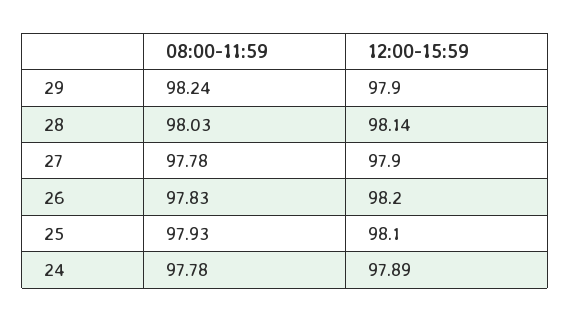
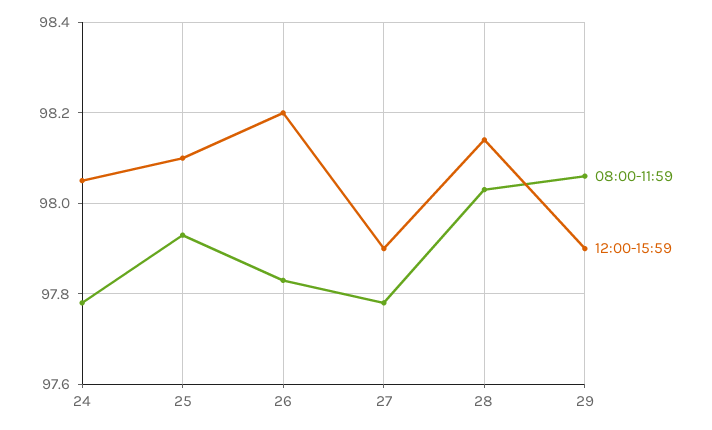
08:00-11:59, 29: 98.24 -> 98.05
12:00-15:59, 24: 97.89 -> 98.05

